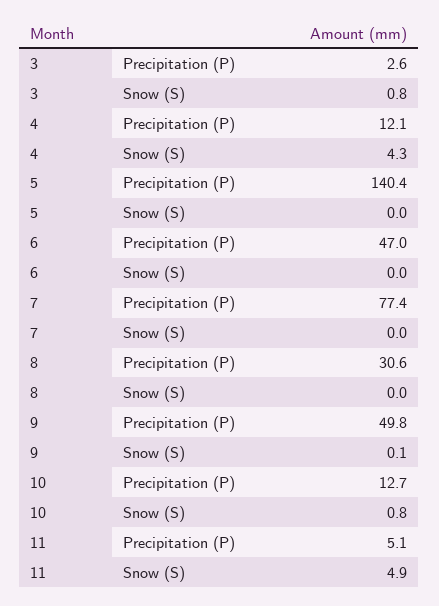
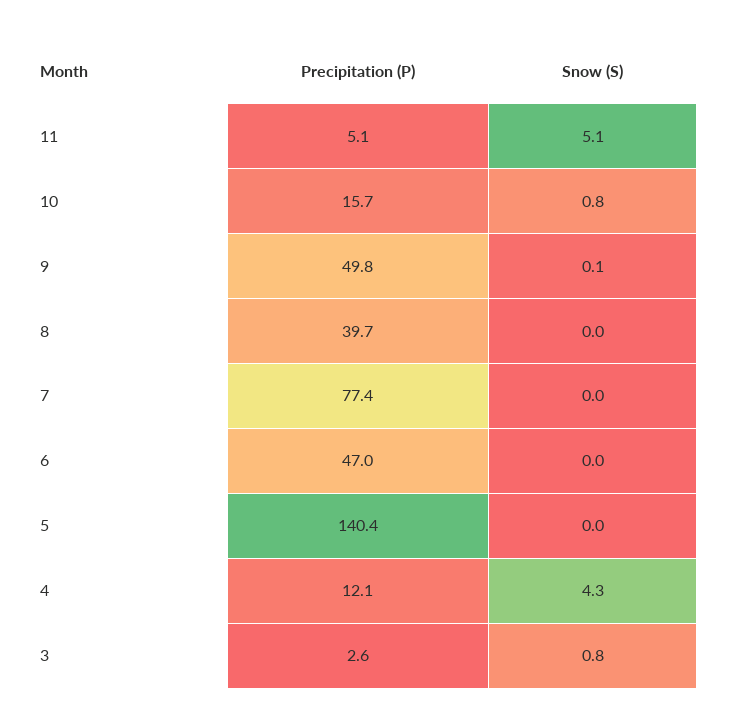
8, Precipitation (P): 30.6 -> 39.7
10, Precipitation (P): 12.7 -> 15.7
11, Snow (S): 4.9 -> 5.1

